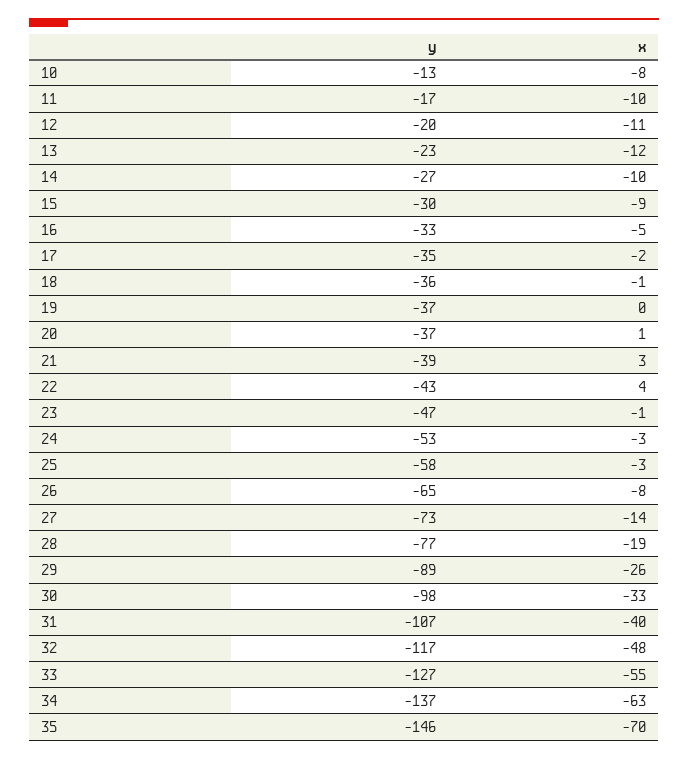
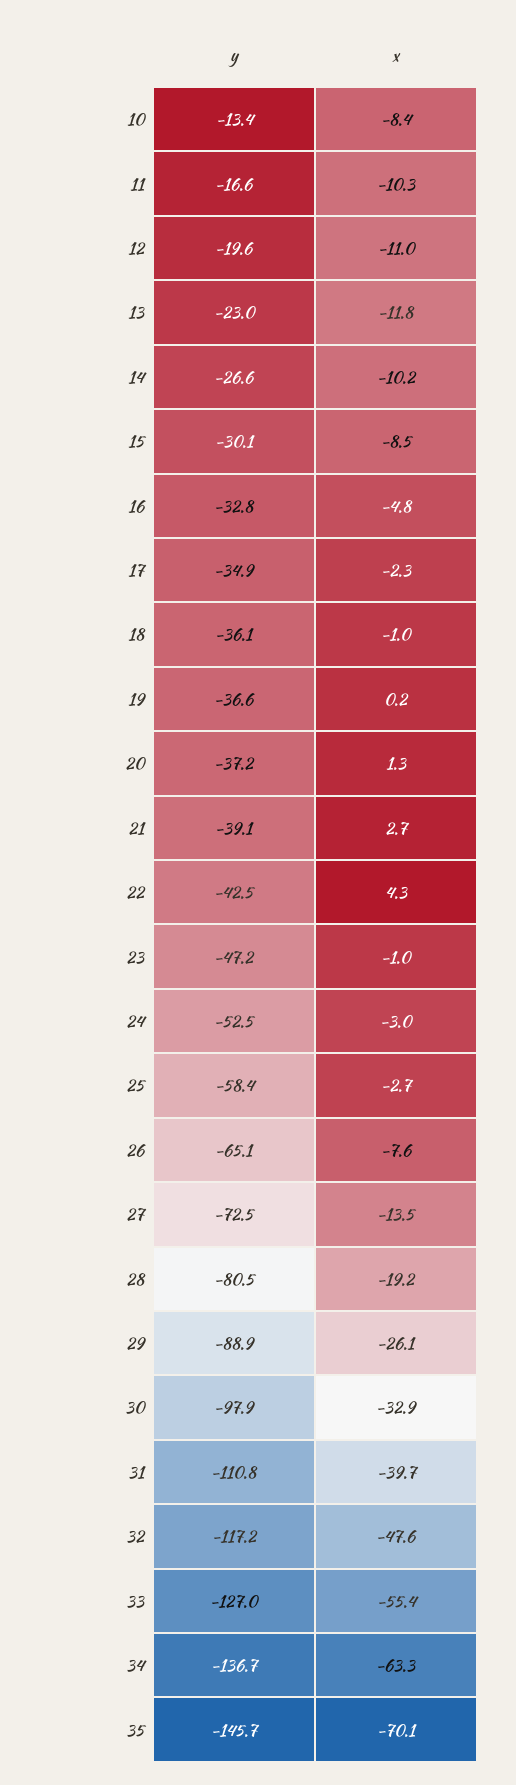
y, 28: -77 -> -80.5
y, 31: -107 -> -110.8

